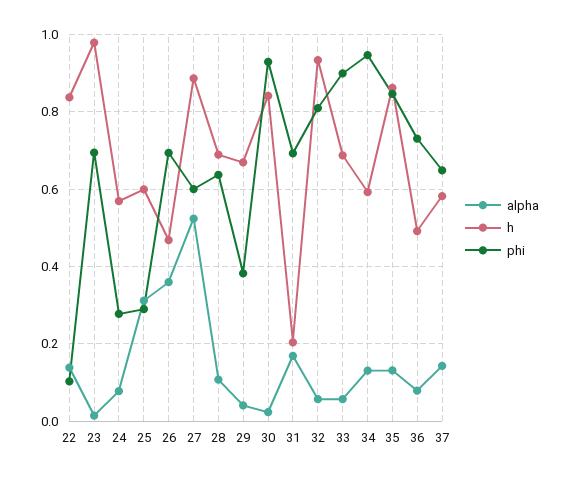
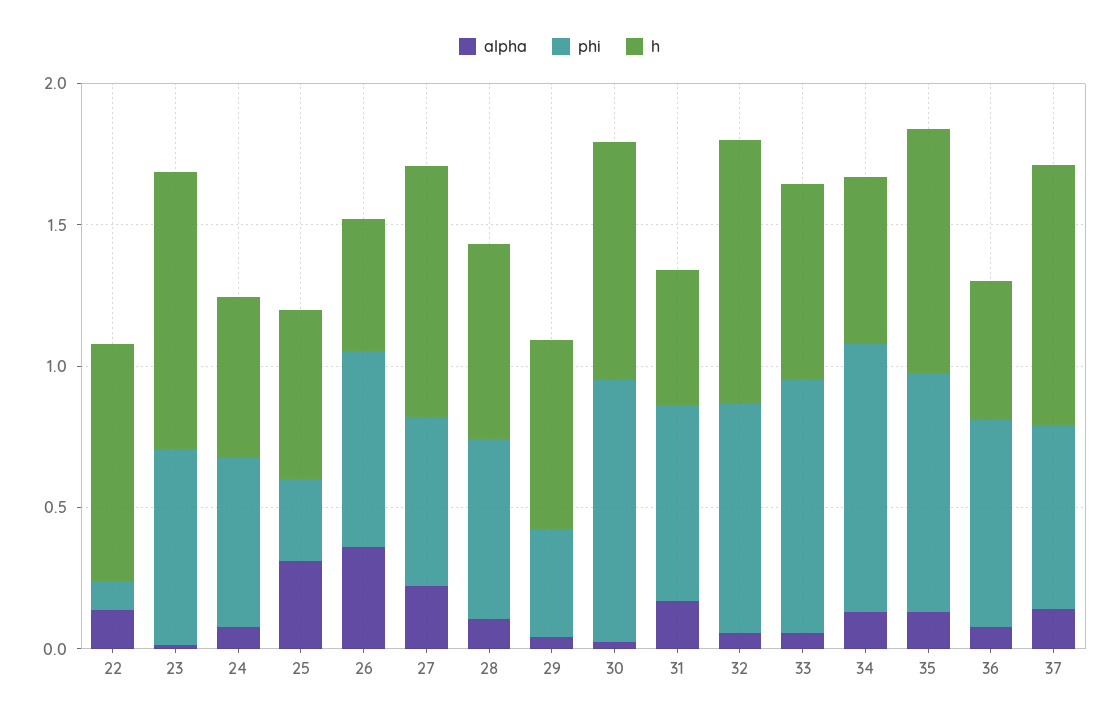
phi, 24: 0.28 -> 0.6
alpha, 27: 0.52 -> 0.2
h, 31: 0.2 -> 0.5
h, 37: 0.58 -> 0.9

